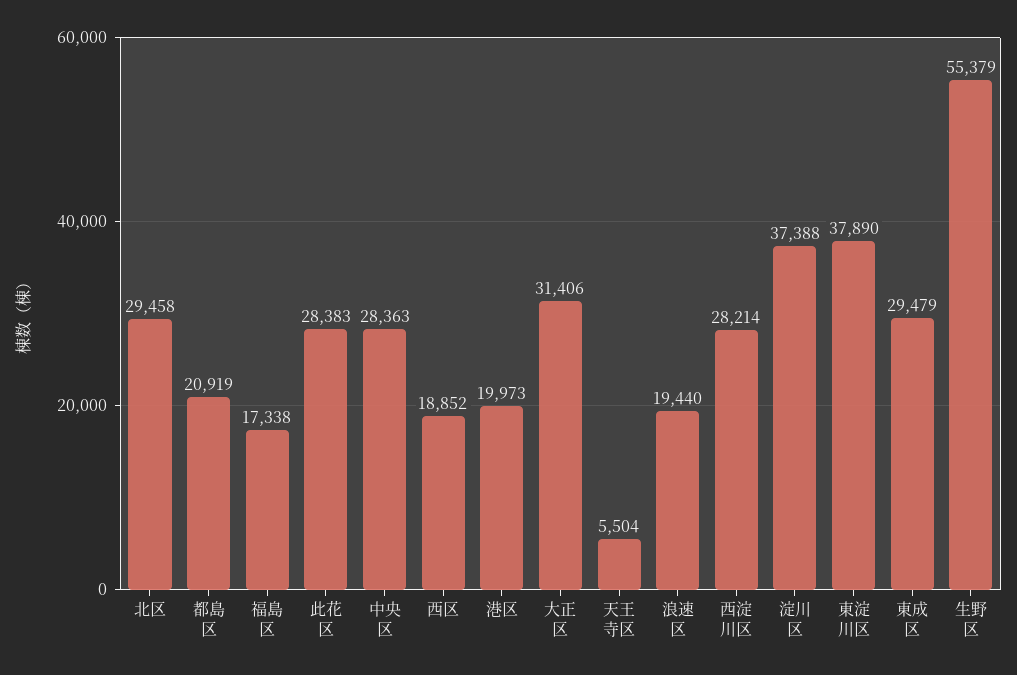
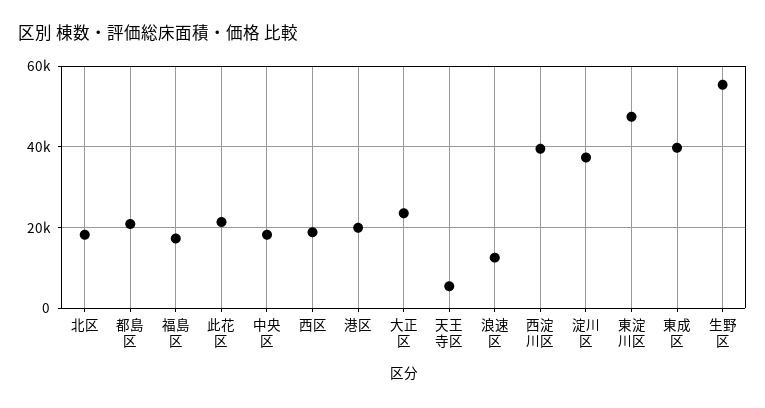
北区: 29458 -> 18000
此花区: 28383 -> 22000
中央区: 28363 -> 18000
大正区: 31406 -> 24000
浪速区: 19440 -> 12000
西淀川区: 28214 -> 40000
東淀川区: 37890 -> 48000
東成区: 29479 -> 40000

